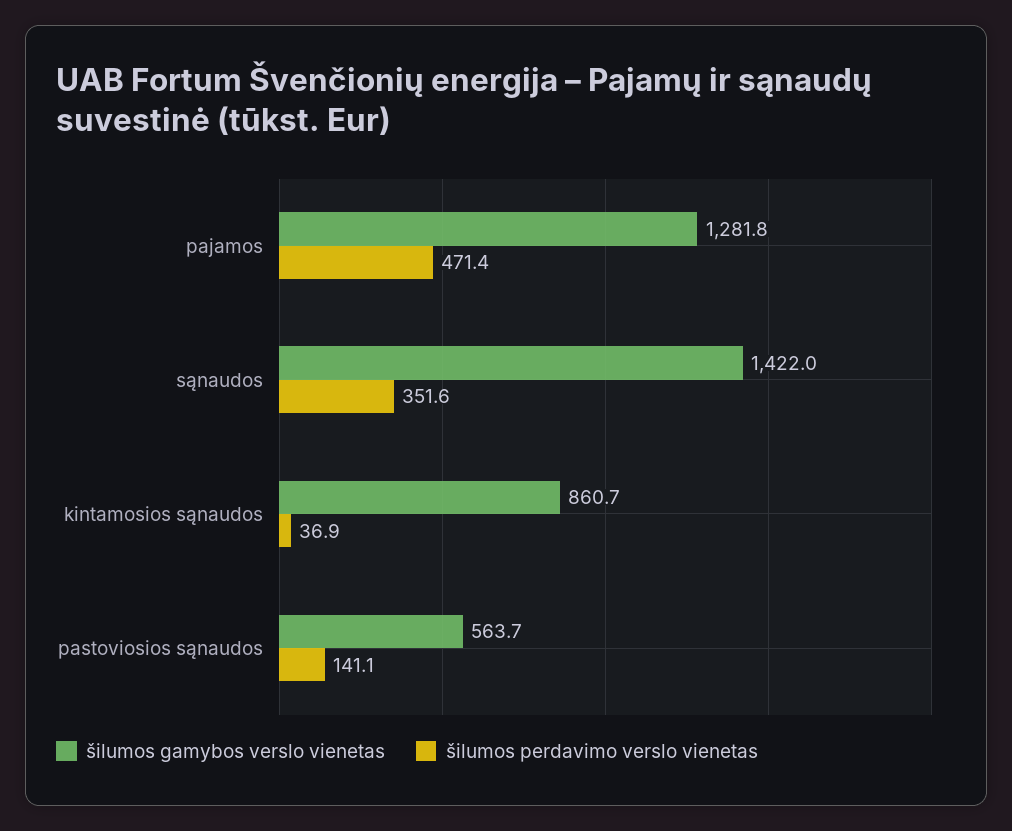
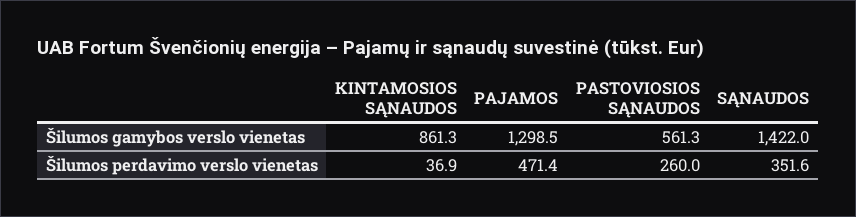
šilumos gamybos verslo vienetas, pajamos: 1281.8 -> 1298.5
šilumos gamybos verslo vienetas, kintamosios sąnaudos: 860.7 -> 861.3
šilumos gamybos verslo vienetas, pastoviosios sąnaudos: 563.7 -> 561.3
šilumos perdavimo verslo vienetas, pastoviosios sąnaudos: 141.1 -> 260

